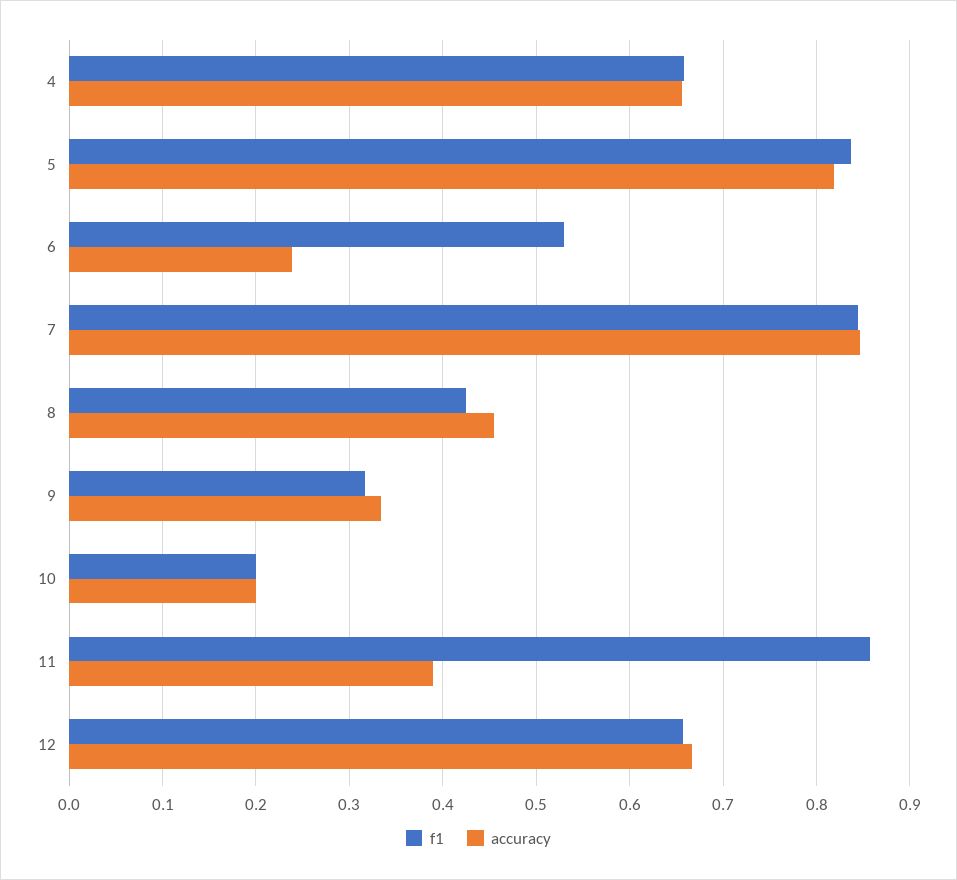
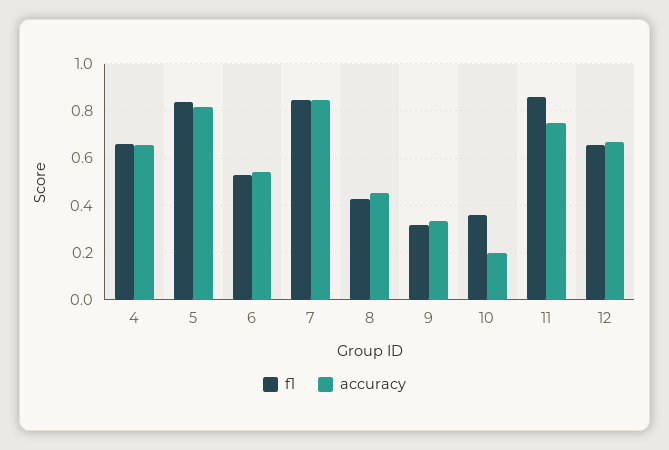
accuracy, 6: 0.24 -> 0.55
f1, 10: 0.2 -> 0.35
accuracy, 11: 0.39 -> 0.75

